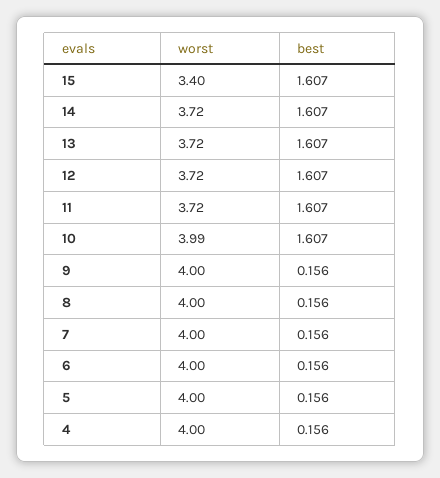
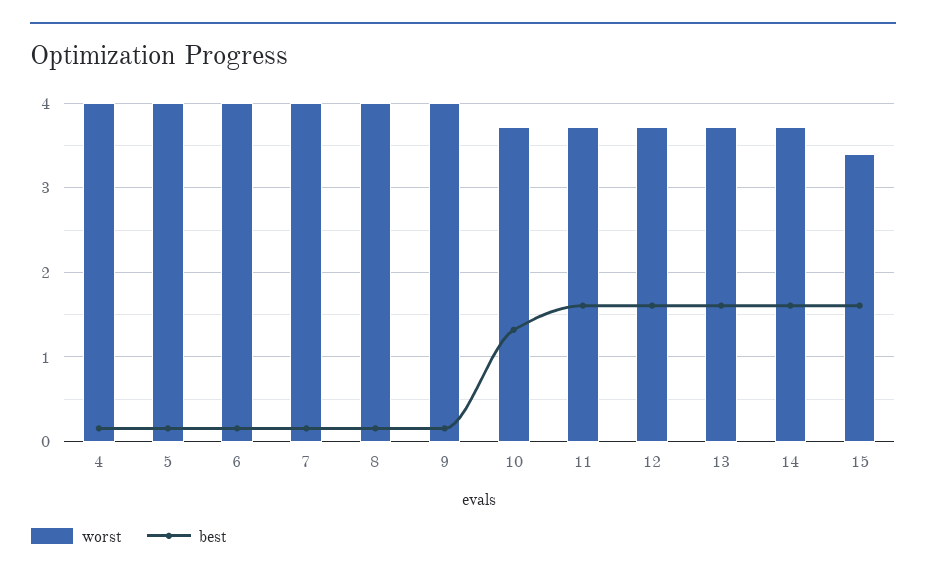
worst, 10: 3.99 -> 3.7
best, 10: 1.607 -> 1.3

